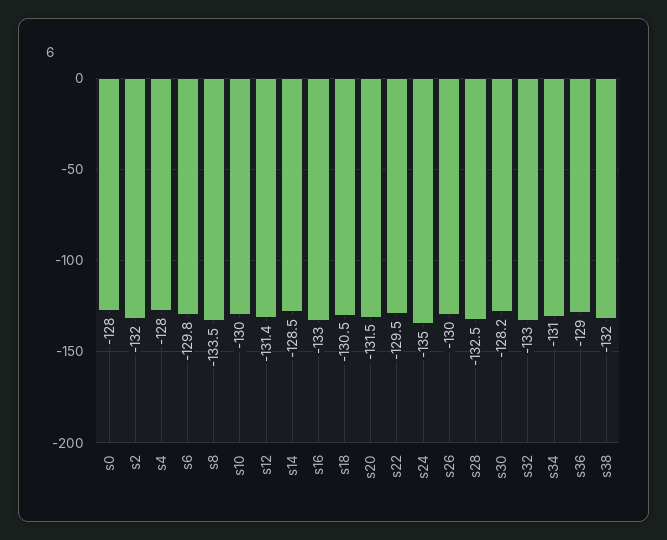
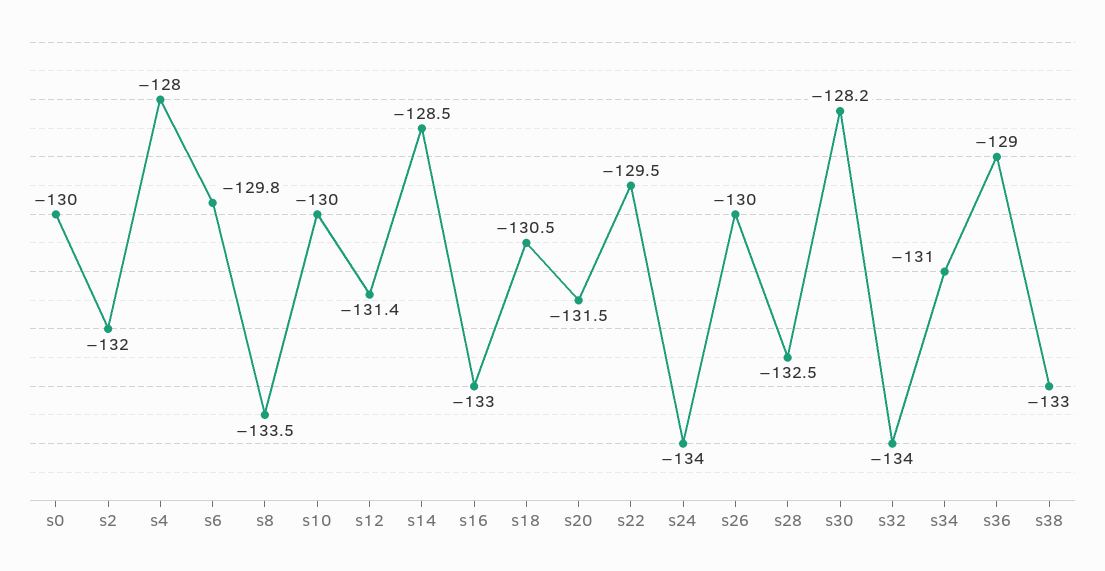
s0: -128 -> -130
s24: -135 -> -134
s32: -133 -> -134
s38: -132 -> -133

